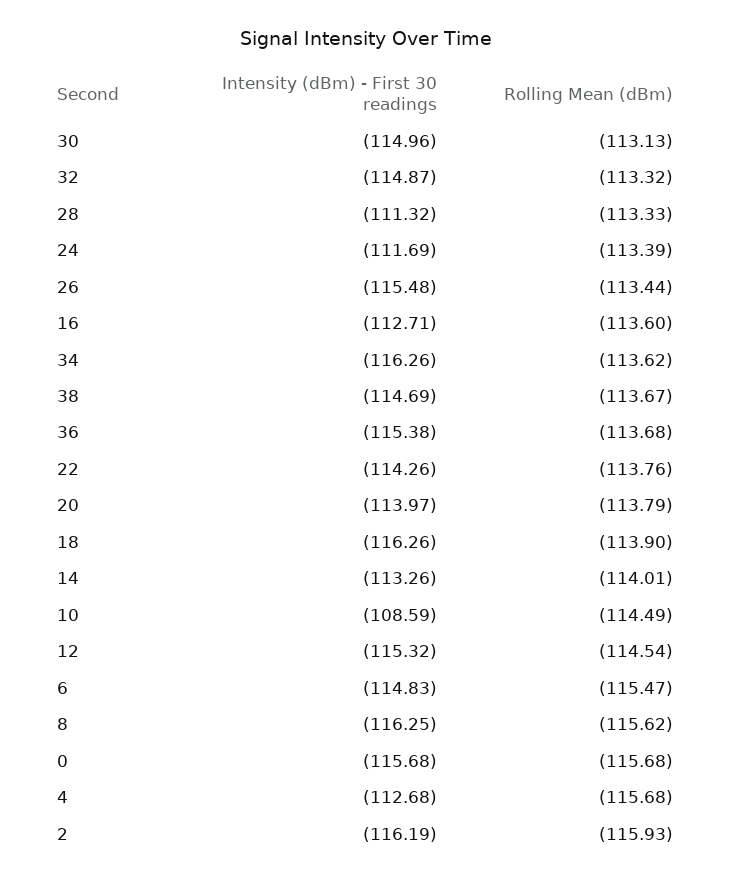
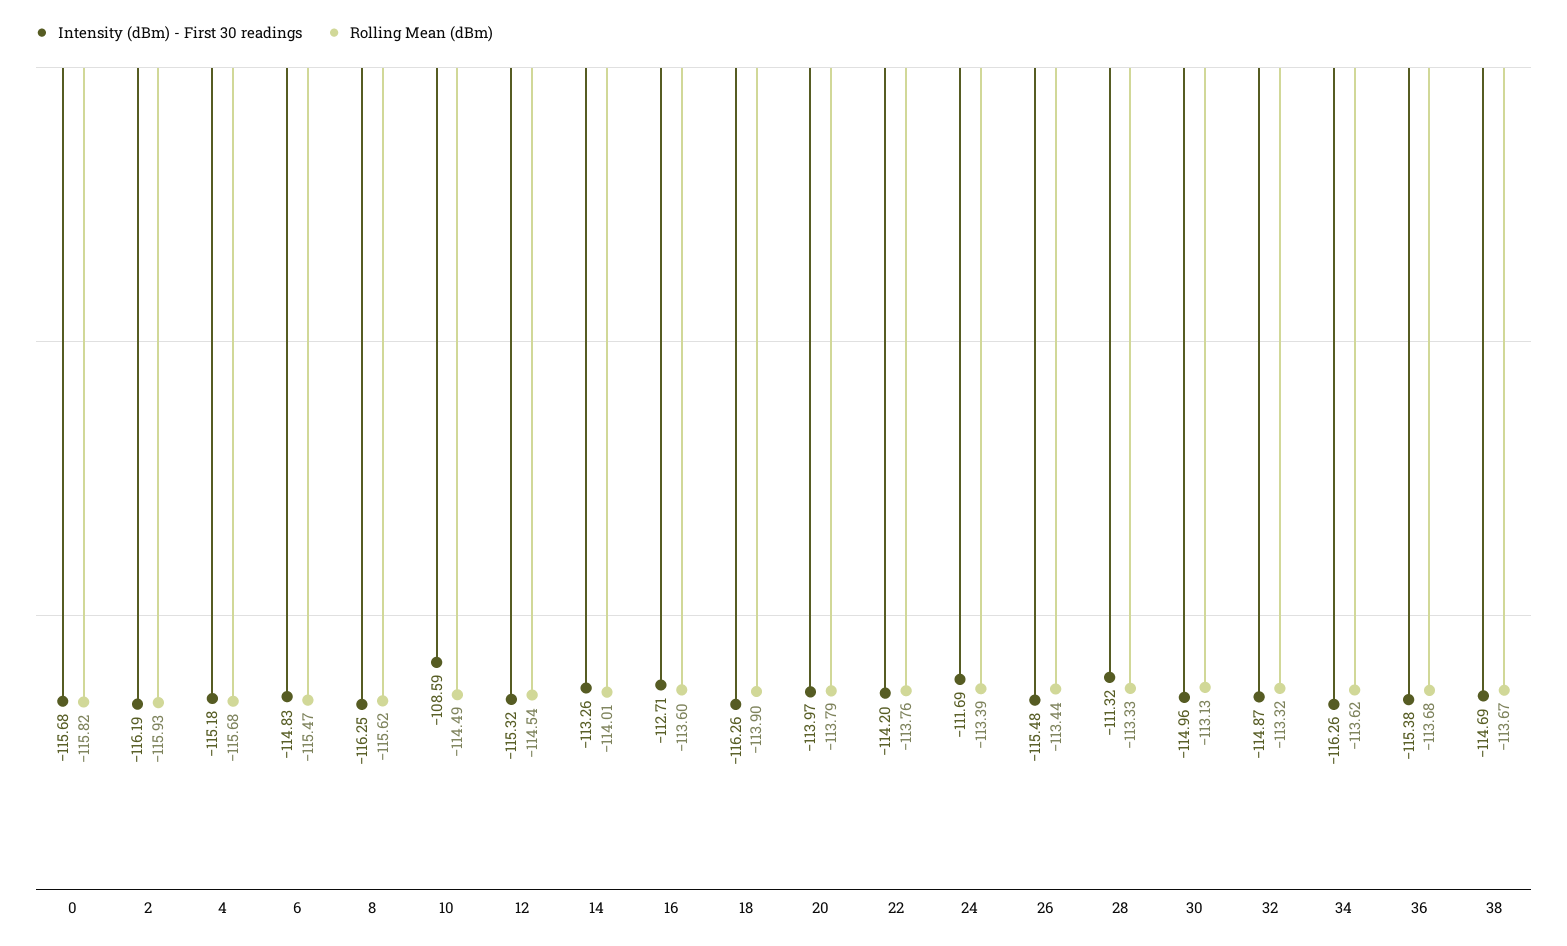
Intensity (dBm) - First 30 readings, 22: -114.26 -> -114.2
Rolling Mean (dBm), 0: -115.68 -> -115.82
Intensity (dBm) - First 30 readings, 4: -112.68 -> -115.18

